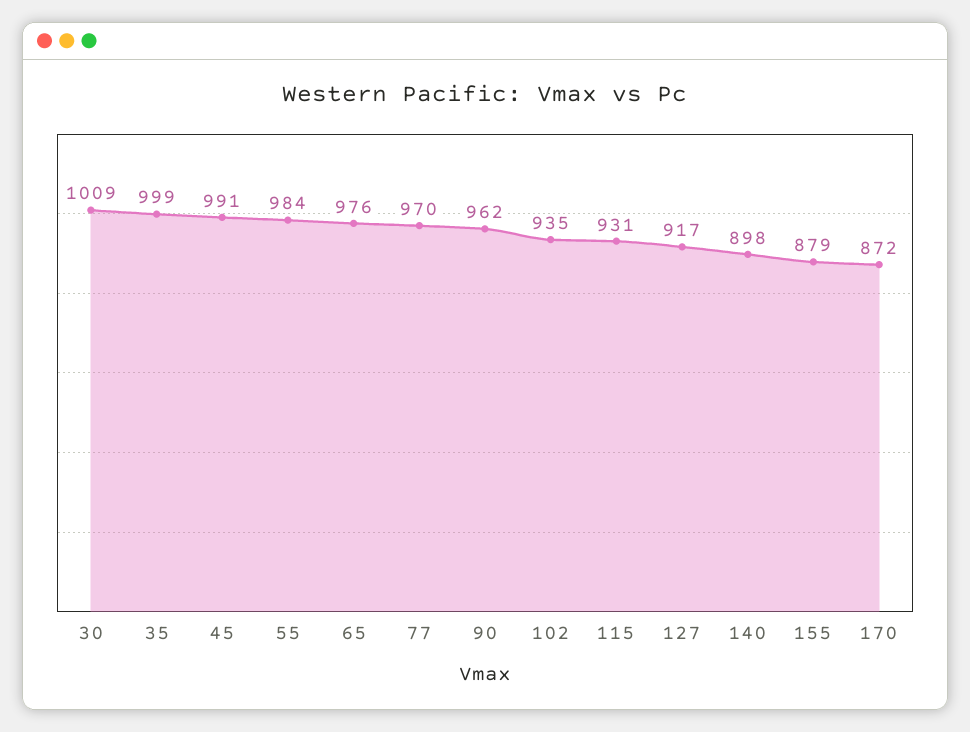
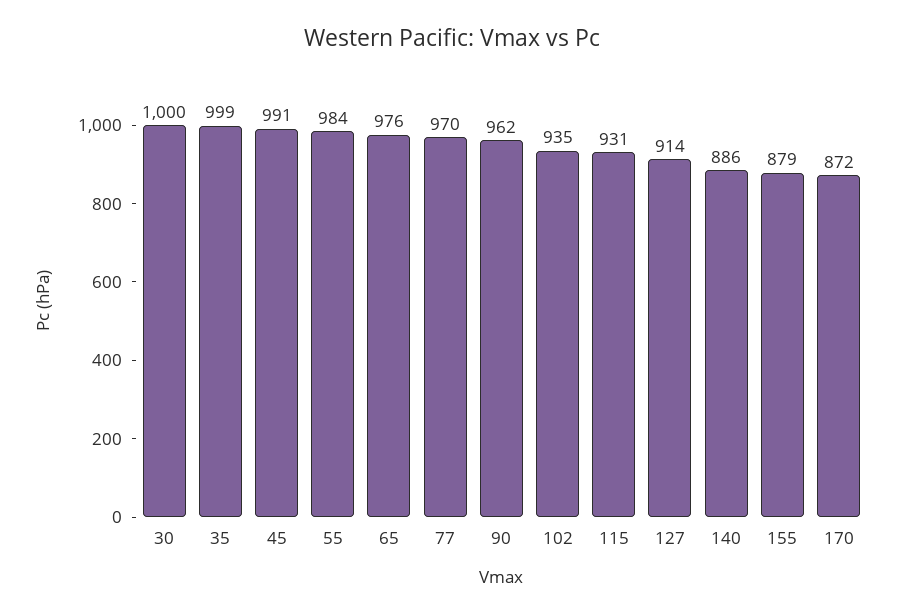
30: 1009 -> 1000
127: 917 -> 914
140: 898 -> 886

